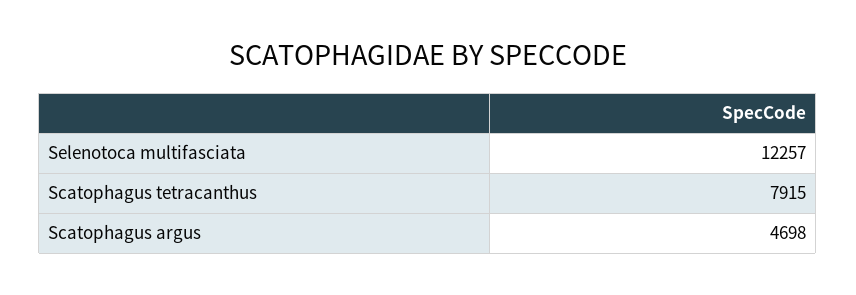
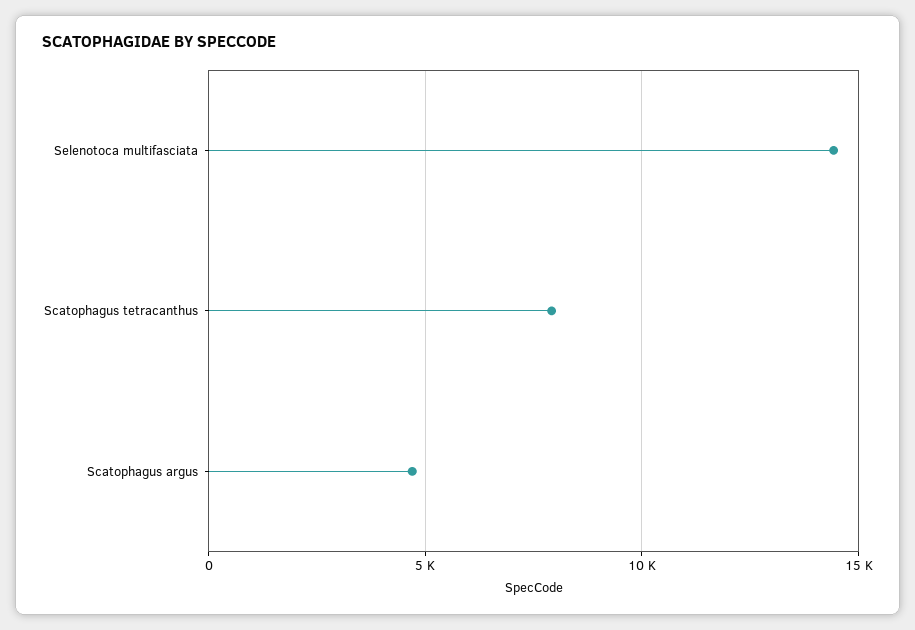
Selenotoca multifasciata: 12257 -> 14500

